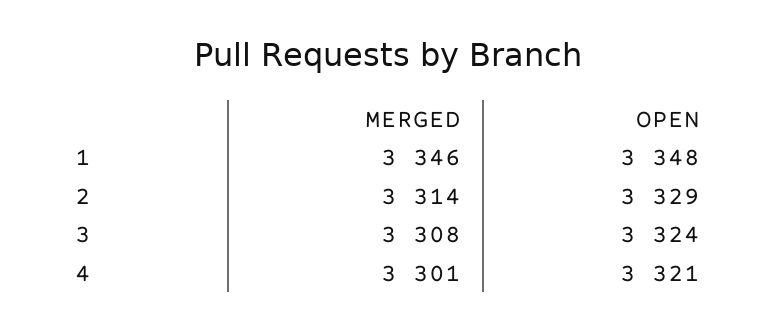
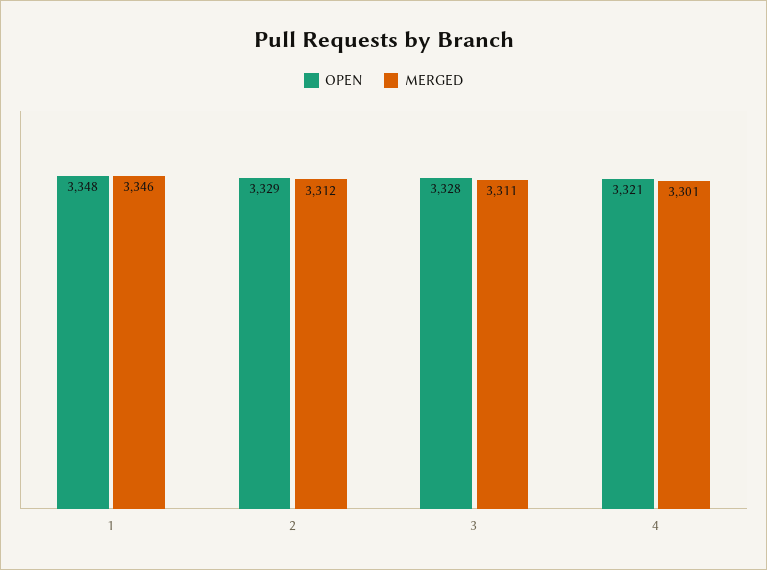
MERGED, 2: 3314 -> 3312
MERGED, 3: 3308 -> 3311
OPEN, 3: 3324 -> 3328

